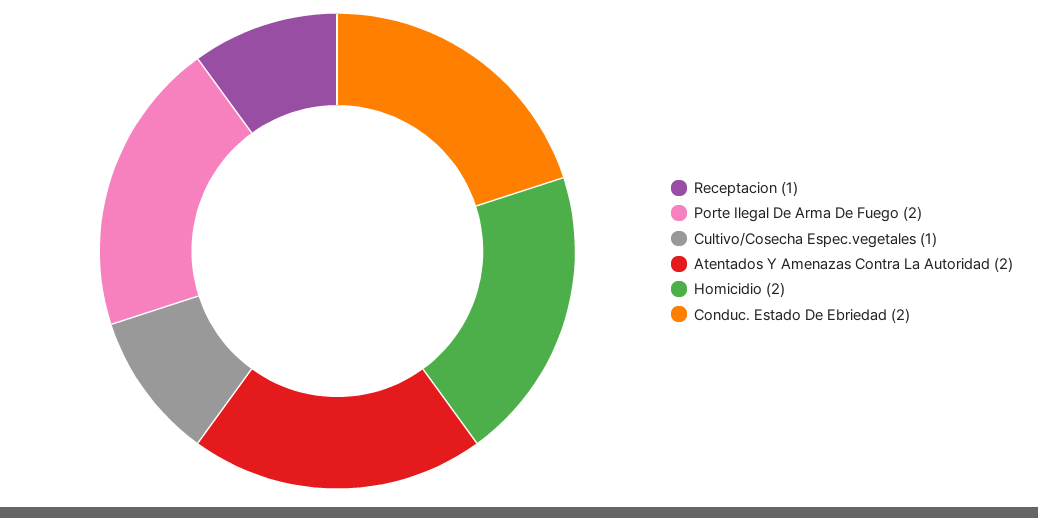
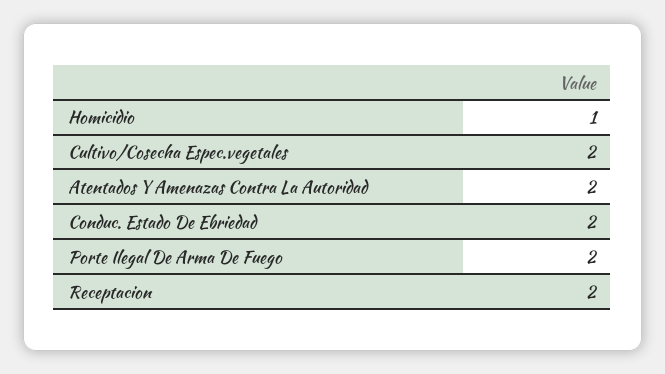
Receptacion: 1 -> 2
Cultivo/Cosecha Espec.vegetales: 1 -> 2
Homicidio: 2 -> 1

